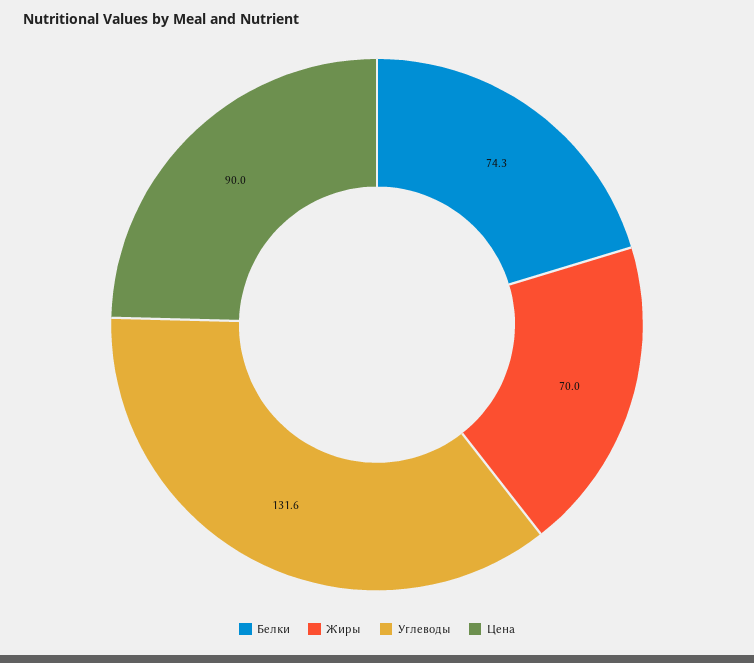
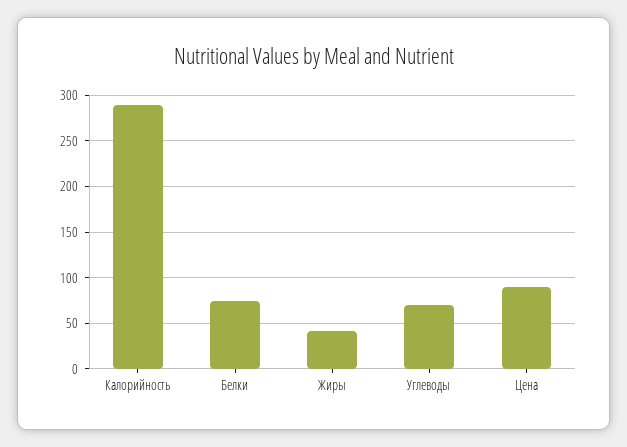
Жиры: 70 -> 40
Углеводы: 131.6 -> 70
Калорийность: none -> 290

